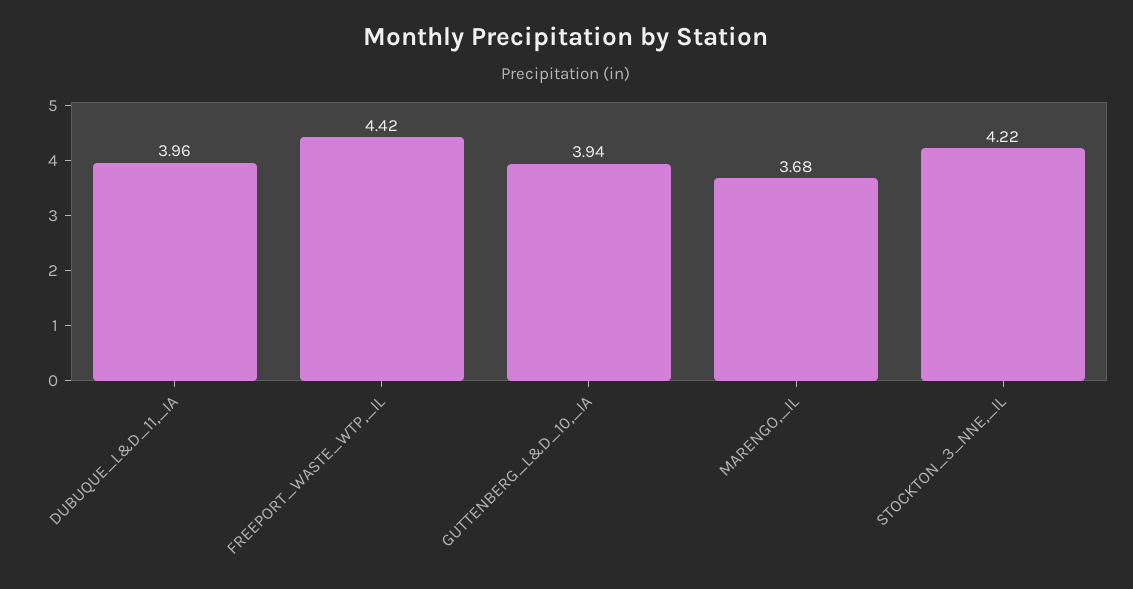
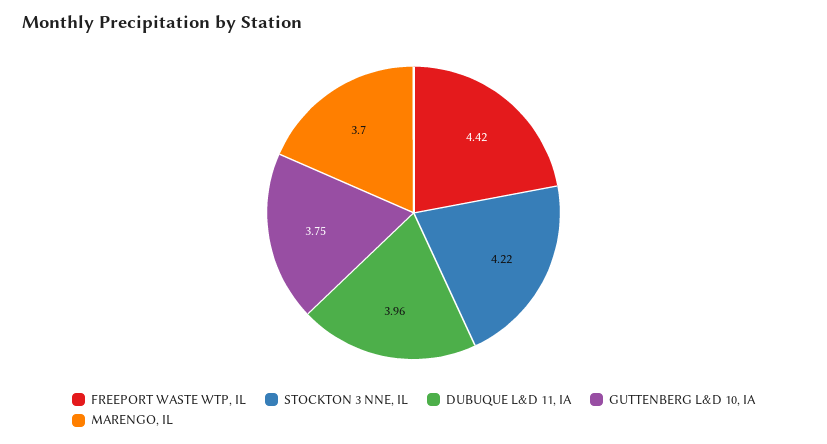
GUTTENBERG_L&D_10,_IA: 3.94 -> 3.75
MARENGO,_IL: 3.68 -> 3.7

